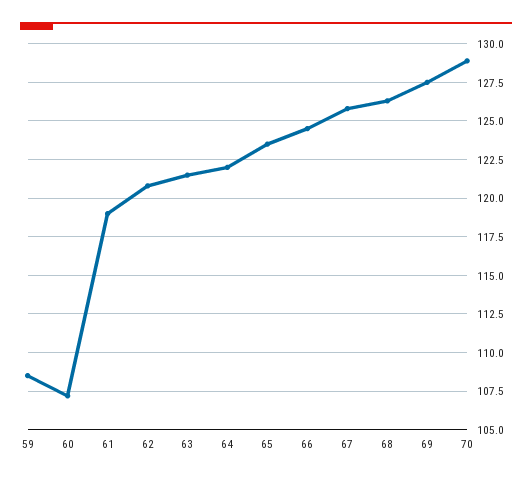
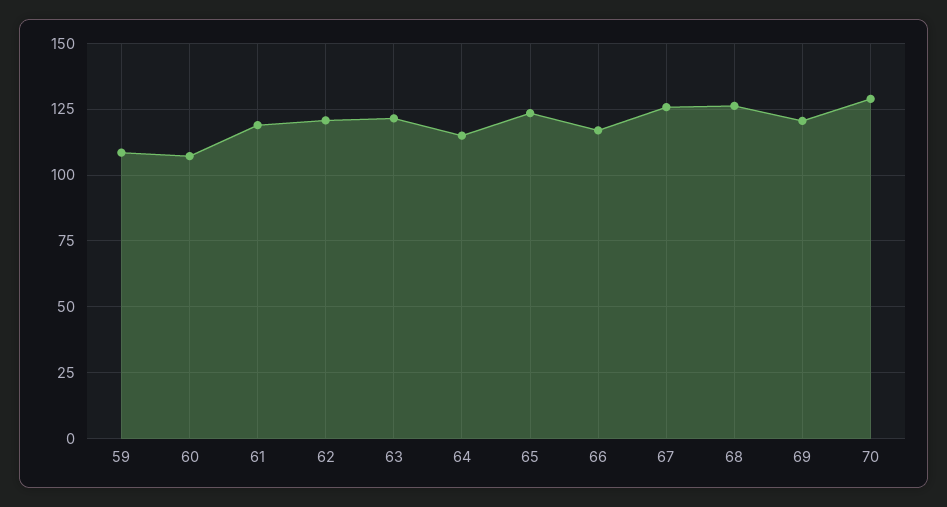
64: 122 -> 115
66: 124.5 -> 117.5
69: 127.5 -> 120

